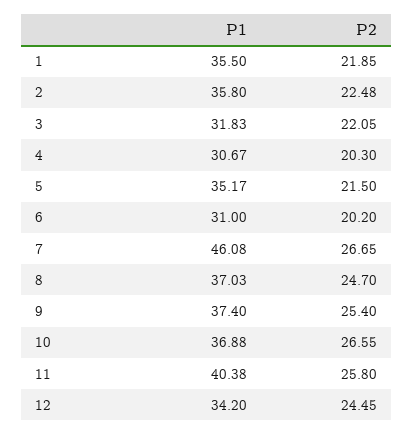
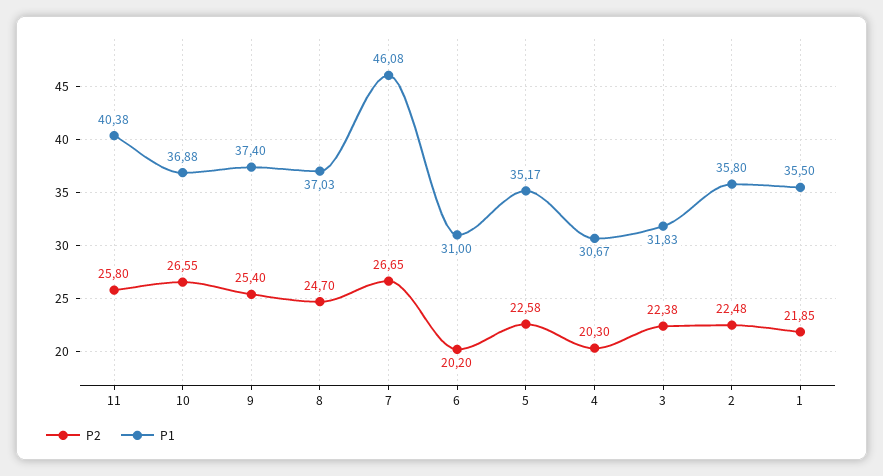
P2, 3: 22.05 -> 22.38
P2, 5: 21.5 -> 22.58
P1, 12: 34.2 -> none
P2, 12: 24.45 -> none

